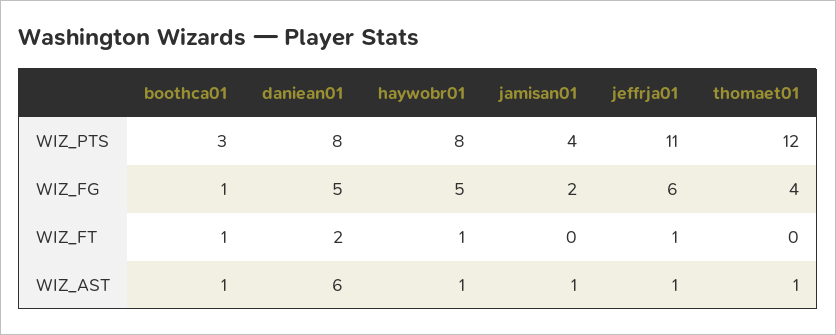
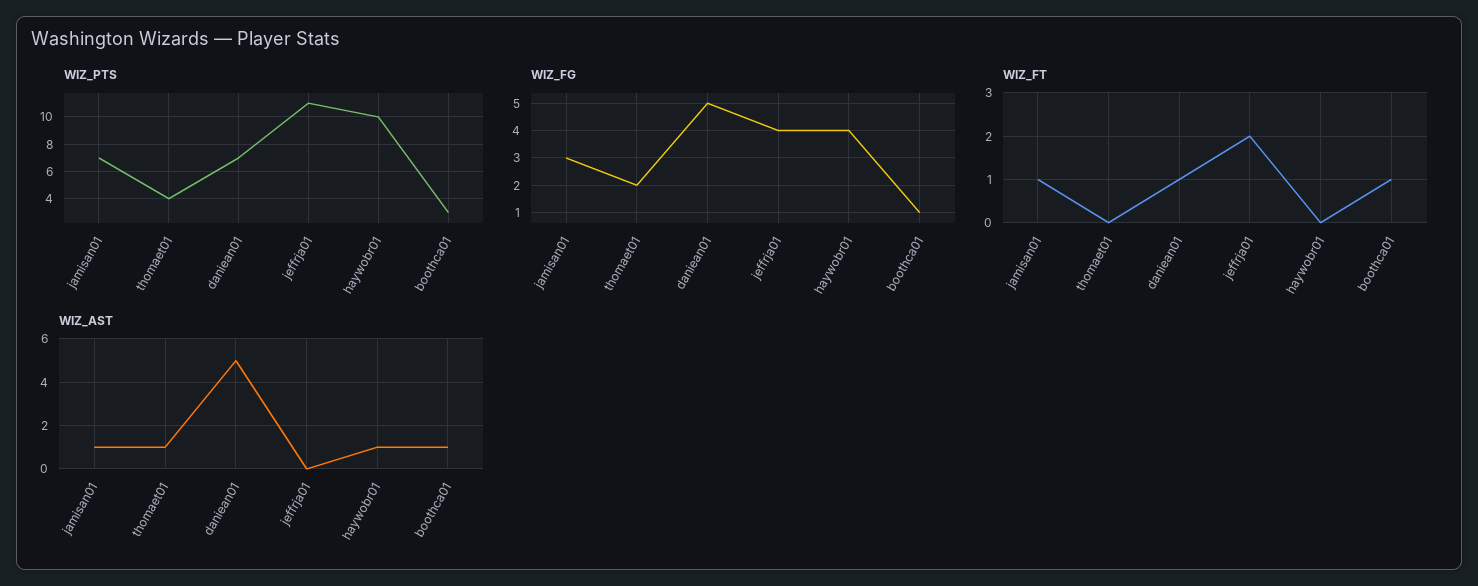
WIZ_PTS, daniean01: 8 -> 7
WIZ_PTS, haywobr01: 8 -> 10
WIZ_PTS, jamisan01: 4 -> 7
WIZ_PTS, thomaet01: 12 -> 4
WIZ_FG, haywobr01: 5 -> 4
WIZ_FG, jamisan01: 2 -> 3
WIZ_FG, jeffrja01: 6 -> 4
WIZ_FG, thomaet01: 4 -> 2
WIZ_FT, daniean01: 2 -> 1
WIZ_FT, haywobr01: 1 -> 0
WIZ_FT, jamisan01: 0 -> 1
WIZ_FT, jeffrja01: 1 -> 2
WIZ_AST, daniean01: 6 -> 5
WIZ_AST, jeffrja01: 1 -> 0

